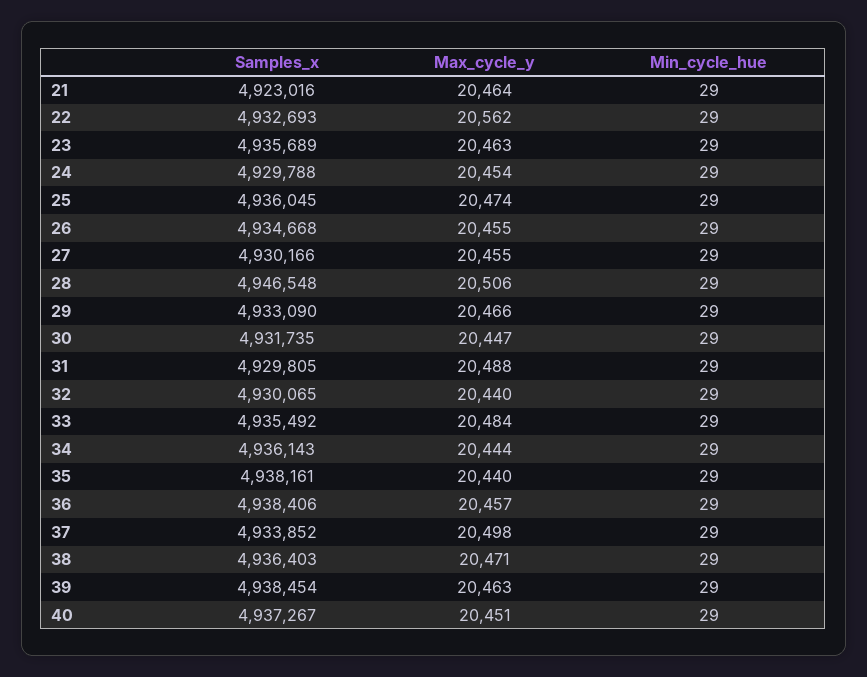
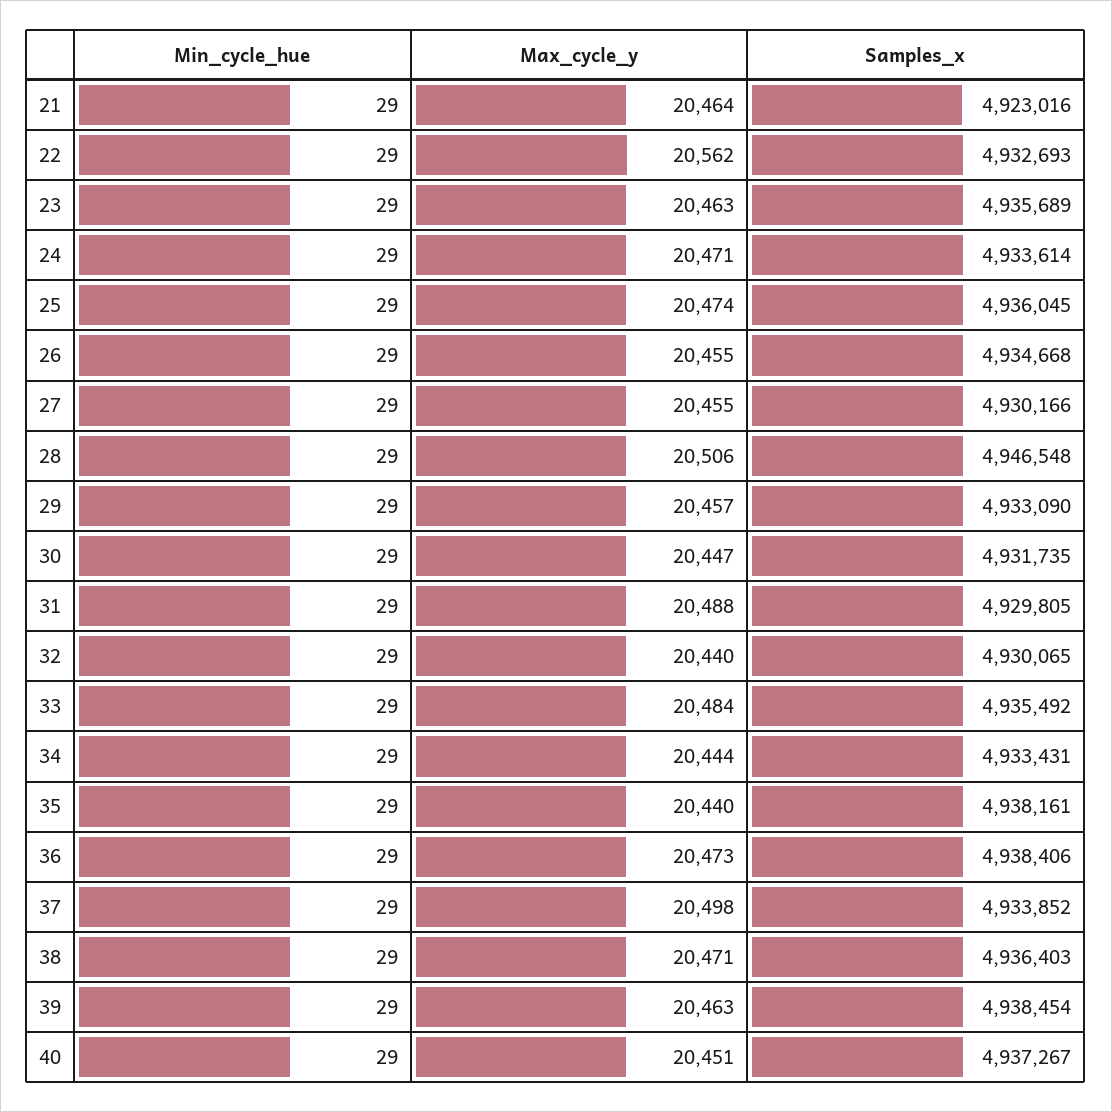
Samples_x, 24: 4929788 -> 4933614
Max_cycle_y, 24: 20454 -> 20471
Max_cycle_y, 29: 20466 -> 20457
Samples_x, 34: 4936143 -> 4933431
Max_cycle_y, 36: 20457 -> 20473

